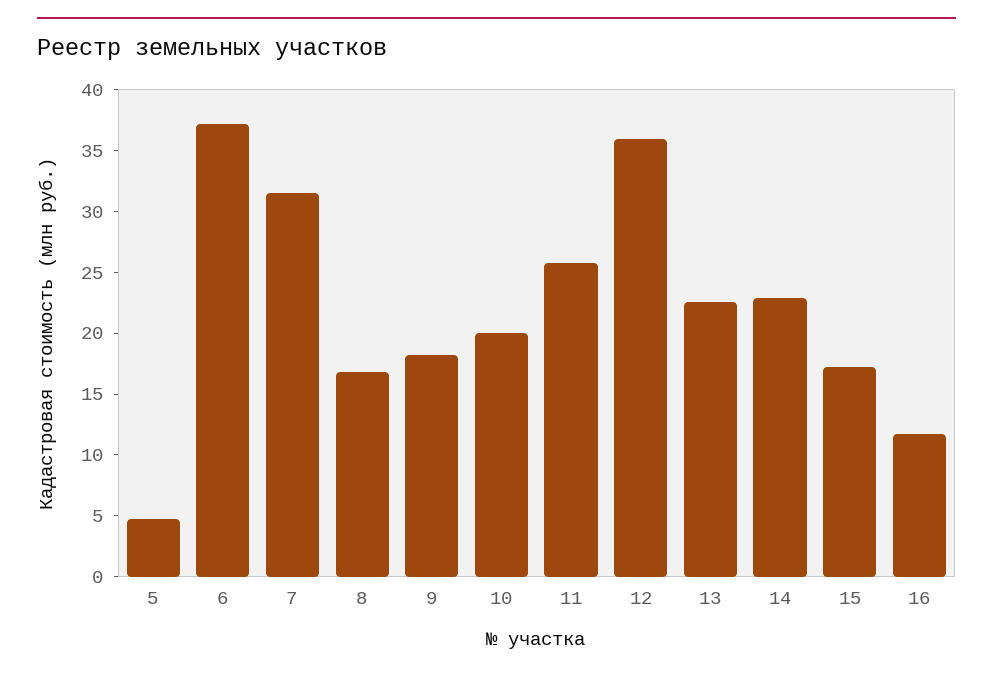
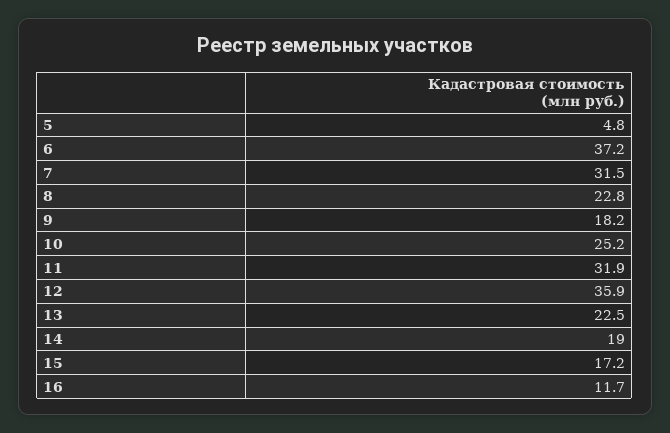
8: 17 -> 22.8
10: 20 -> 25.2
11: 26 -> 31.9
14: 23 -> 19

